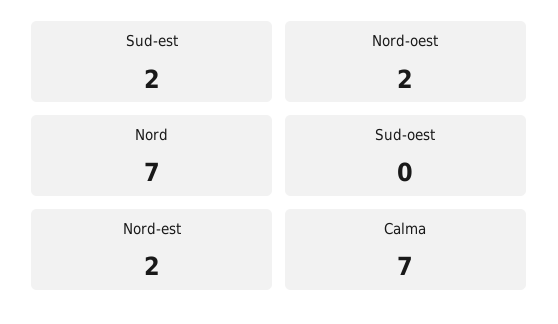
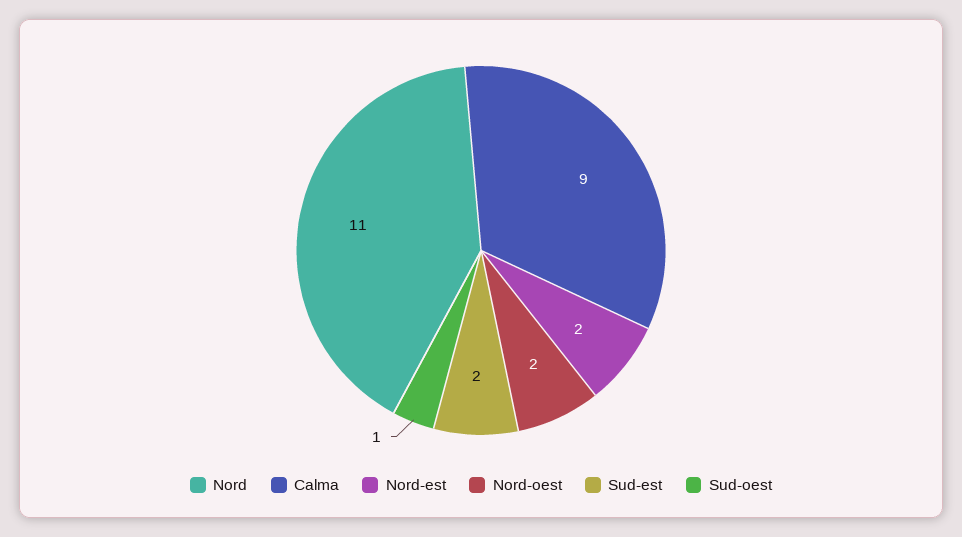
Nord: 7 -> 11
Sud-oest: 0 -> 1
Calma: 7 -> 9

